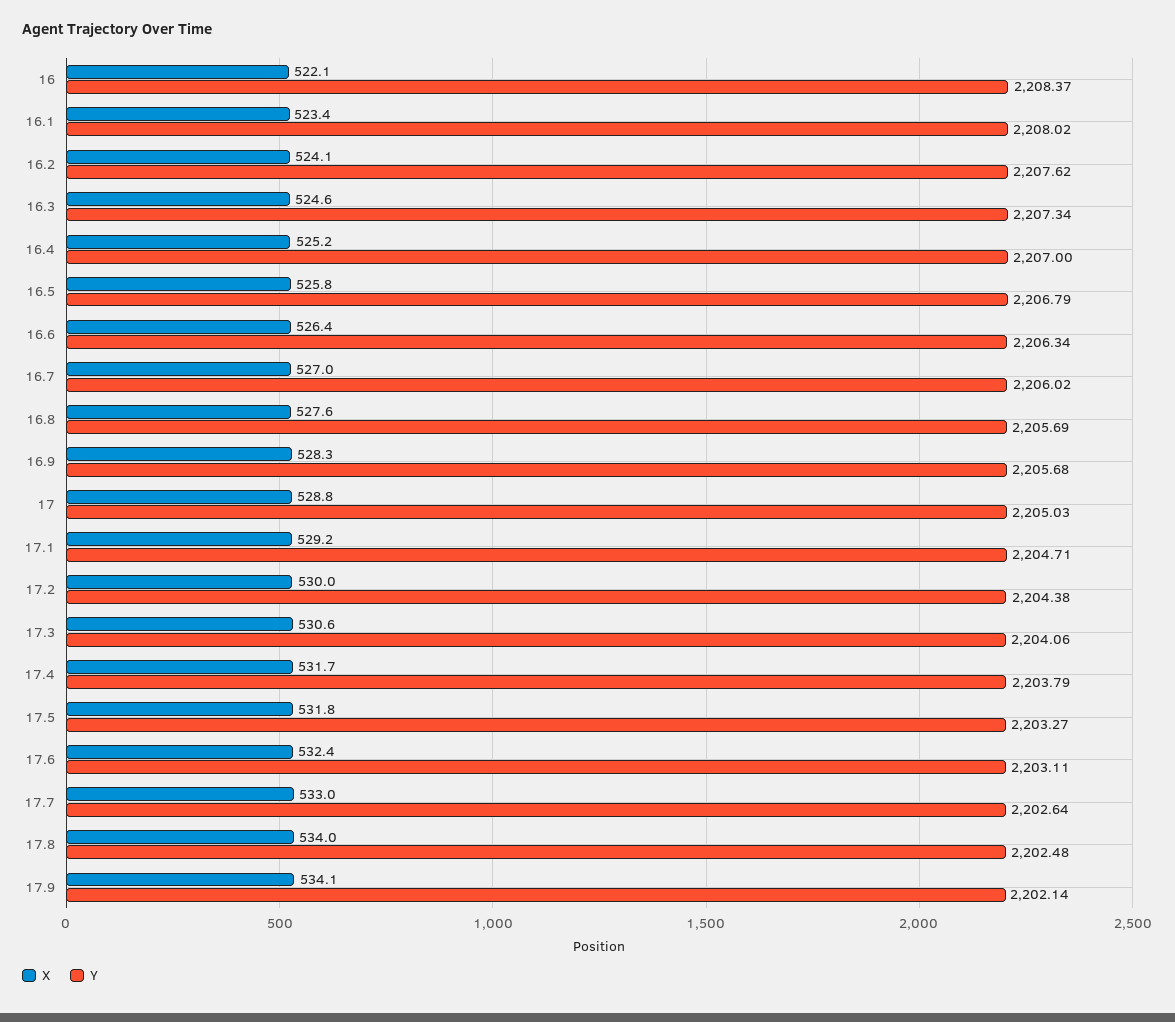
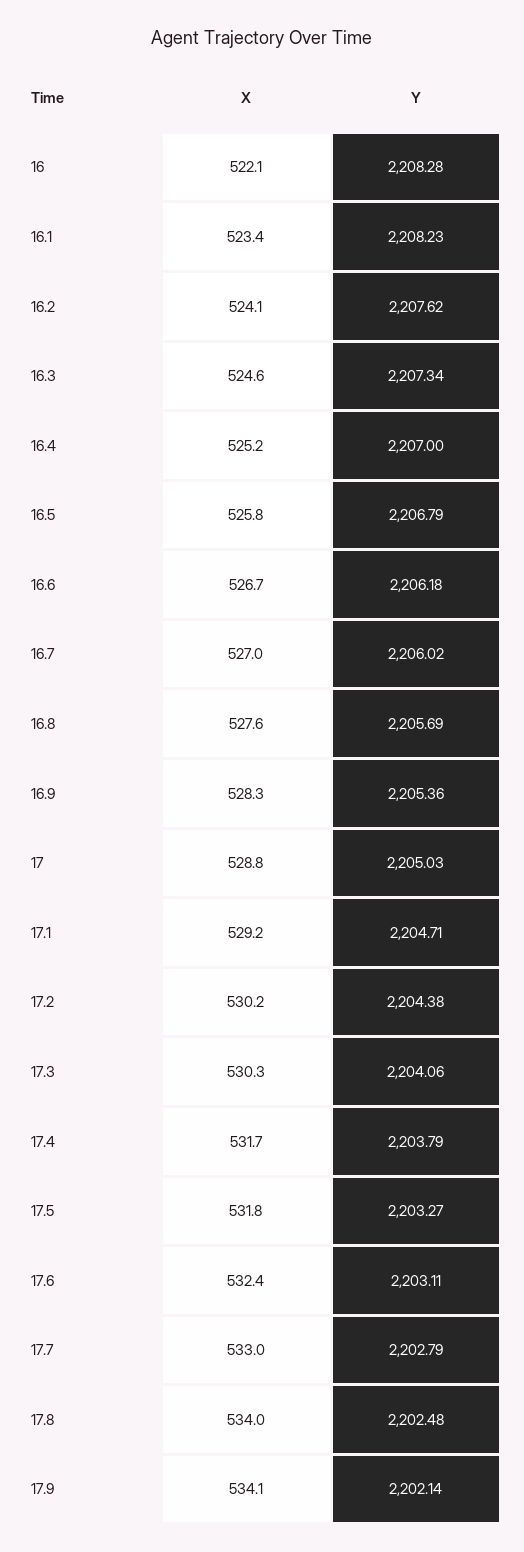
Y, 16: 2208.37 -> 2208.28
Y, 16.1: 2208.02 -> 2208.23
X, 16.6: 526.4 -> 526.7
Y, 16.6: 2206.34 -> 2206.18
Y, 16.9: 2205.68 -> 2205.36
X, 17.2: 530 -> 530.2
X, 17.3: 530.6 -> 530.3
Y, 17.7: 2202.64 -> 2202.79

